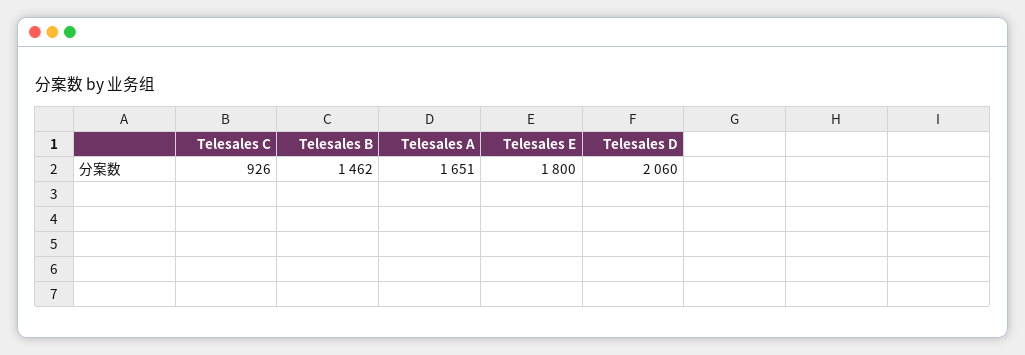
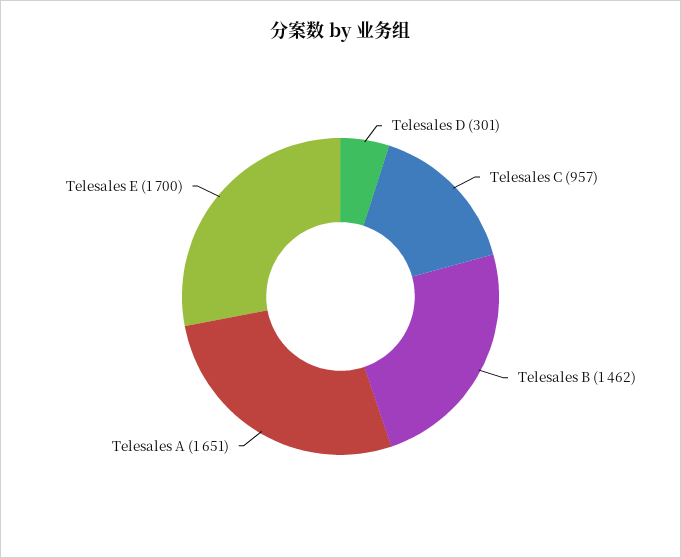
Telesales C: 926 -> 957
Telesales E: 1800 -> 1700
Telesales D: 2060 -> 301

